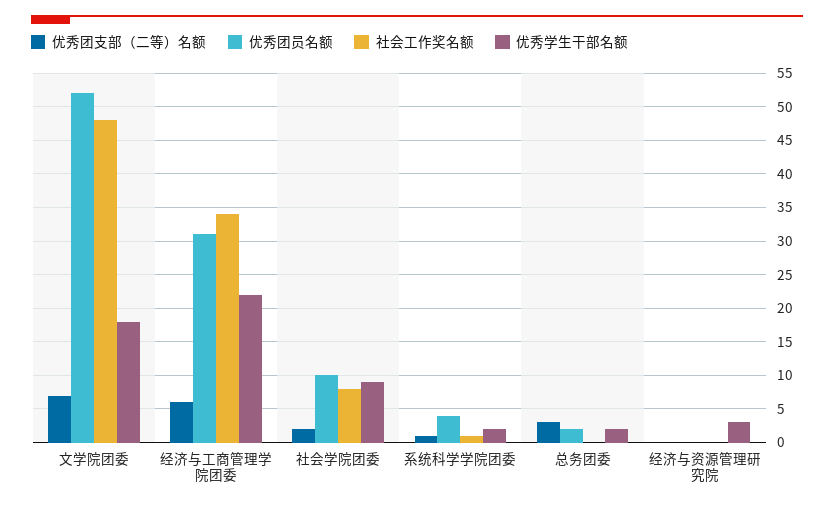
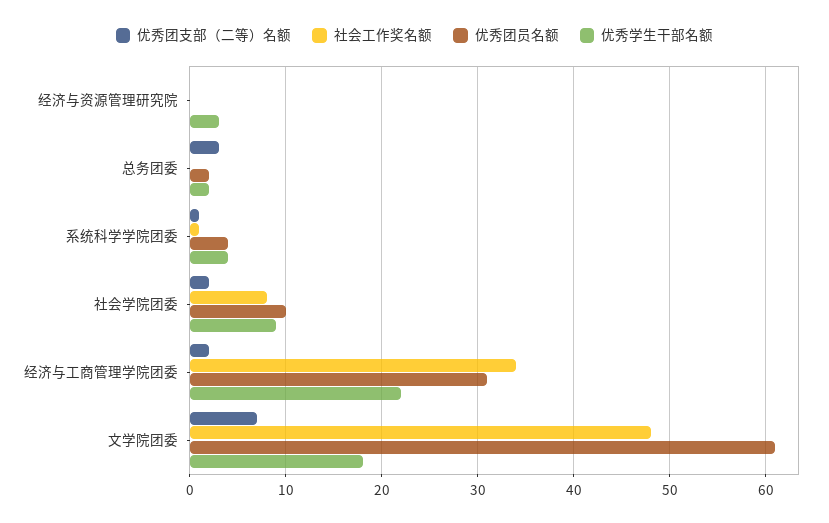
优秀团员名额, 文学院团委: 52 -> 61
优秀团支部（二等）名额, 经济与工商管理学院团委: 6 -> 2
优秀学生干部名额, 系统科学学院团委: 2 -> 4

